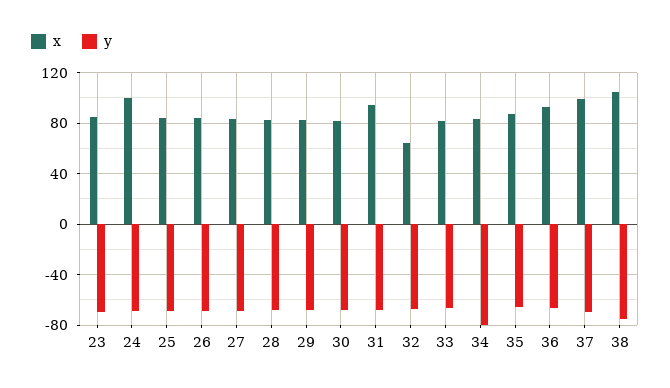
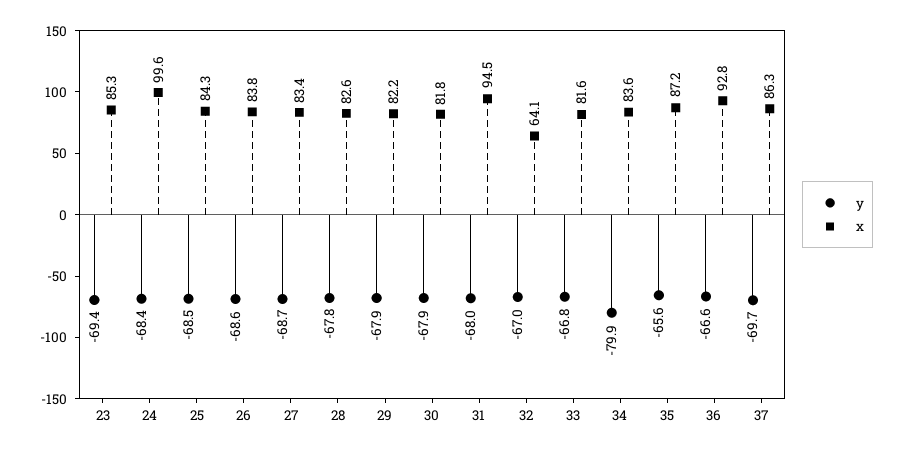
x, 37: 100 -> 86.3
x, 38: 105 -> none
y, 38: -75 -> none

